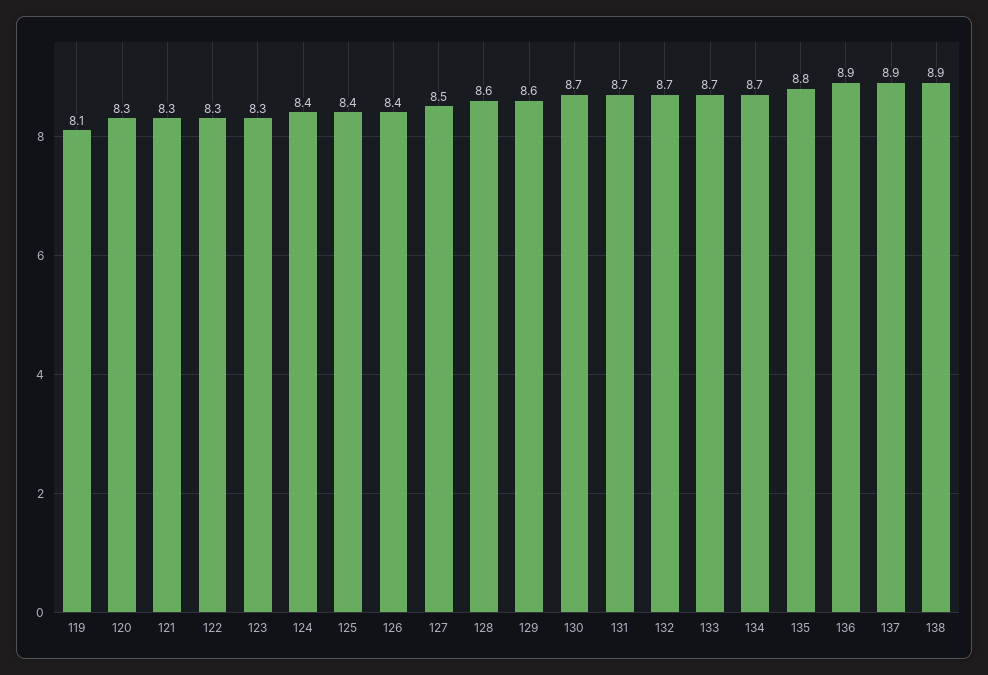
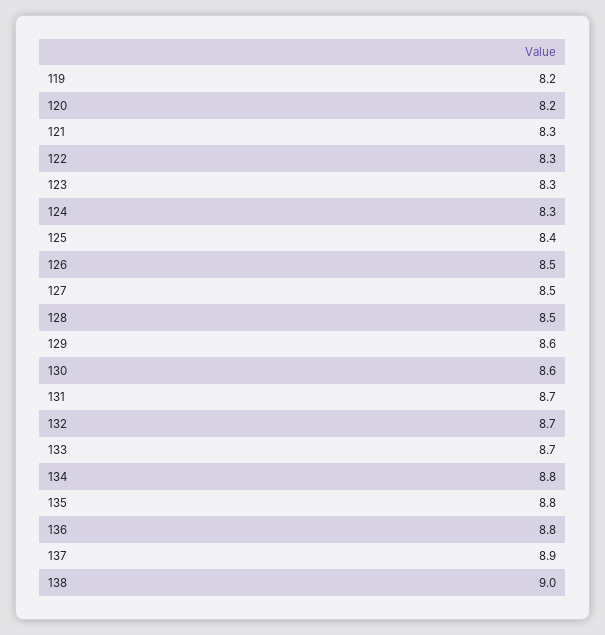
119: 8.1 -> 8.2
120: 8.3 -> 8.2
124: 8.4 -> 8.3
126: 8.4 -> 8.5
128: 8.6 -> 8.5
130: 8.7 -> 8.6
134: 8.7 -> 8.8
136: 8.9 -> 8.8
138: 8.9 -> 9

